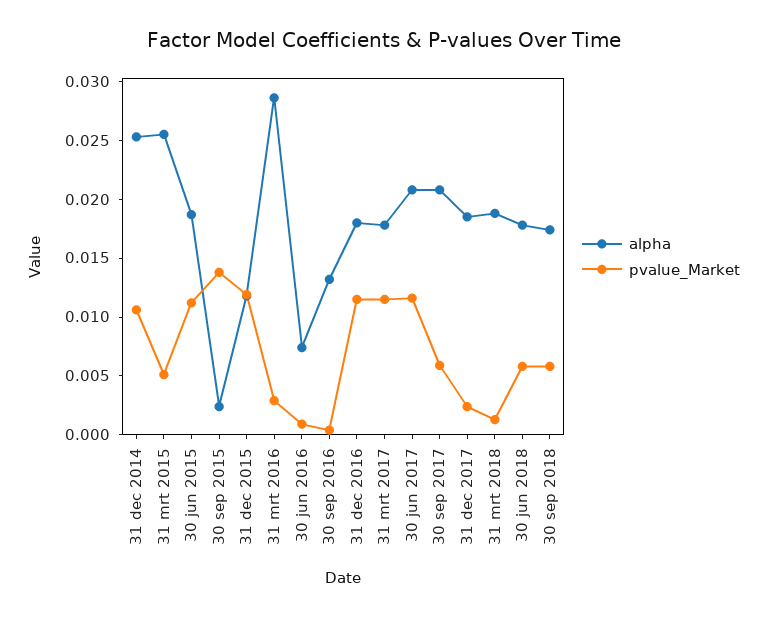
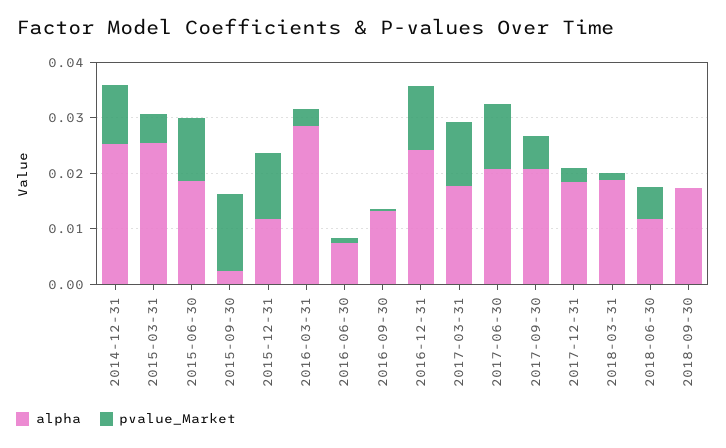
alpha, 31 dec 2016: 0.018 -> 0.024
alpha, 30 jun 2018: 0.018 -> 0.012
pvalue_Market, 30 sep 2018: 0.006 -> 0

